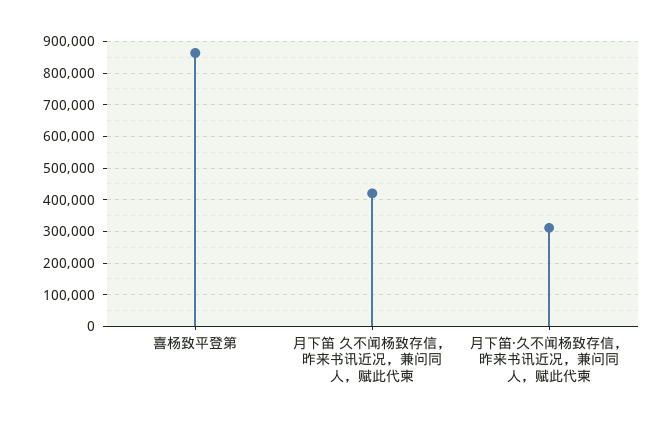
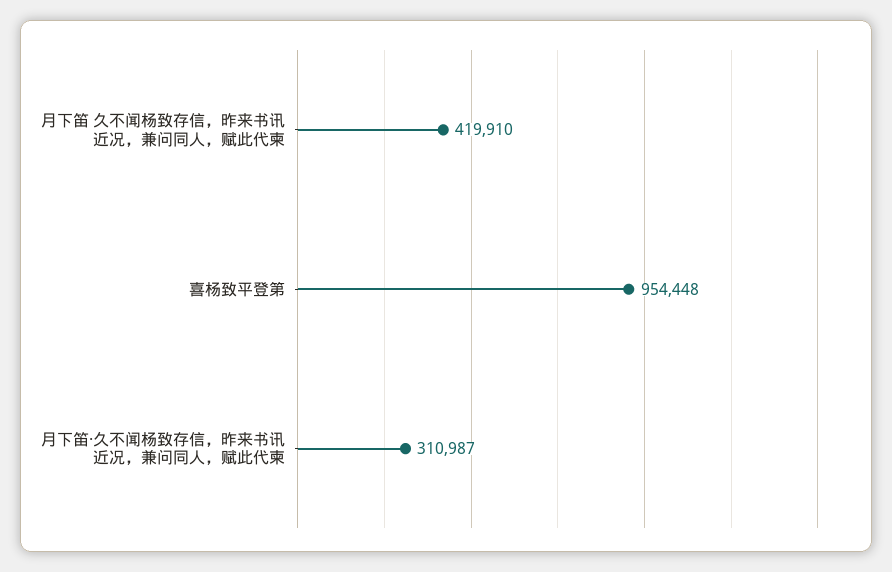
喜杨致平登第: 860000 -> 954448

